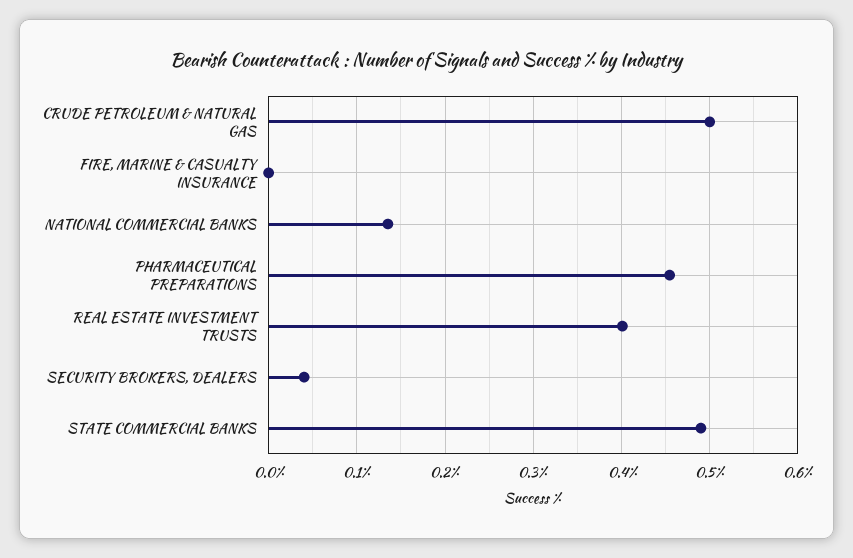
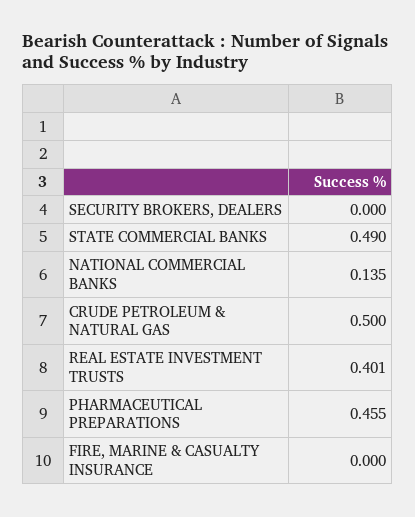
SECURITY BROKERS, DEALERS: 0.04 -> 0

